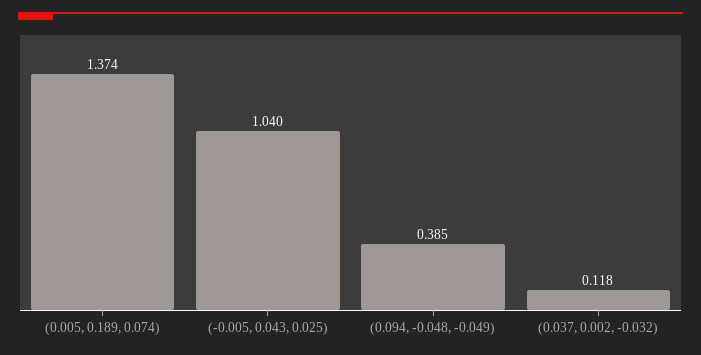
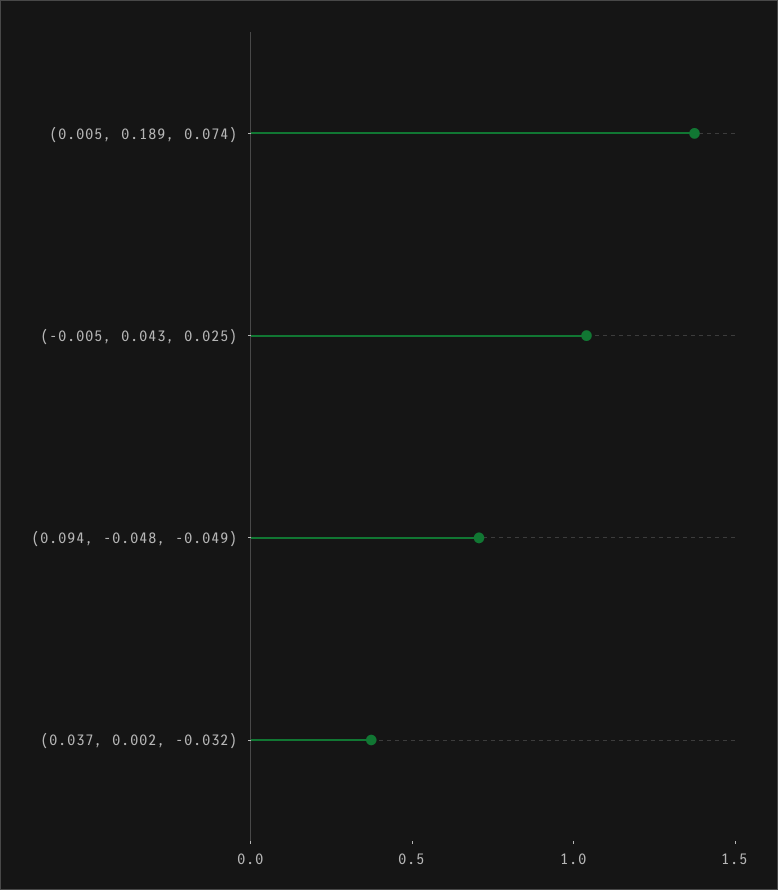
(0.094, -0.048, -0.049): 0.385 -> 0.7
(0.037, 0.002, -0.032): 0.118 -> 0.4

